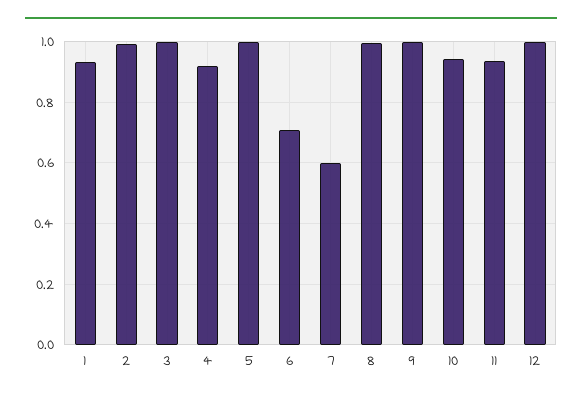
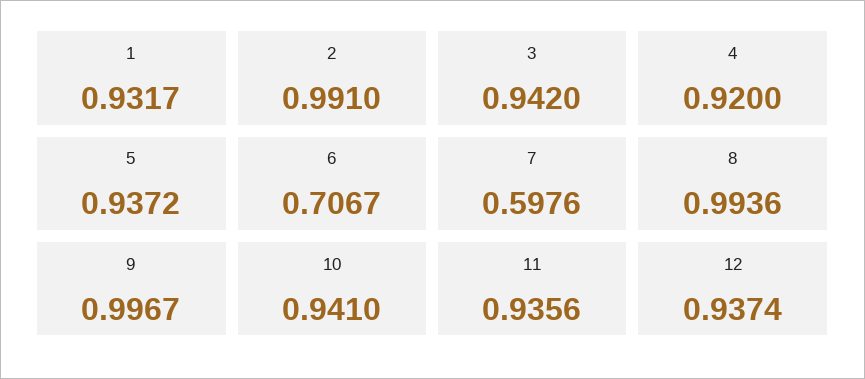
3: 1 -> 0.942
5: 1 -> 0.9372
12: 1 -> 0.9374

